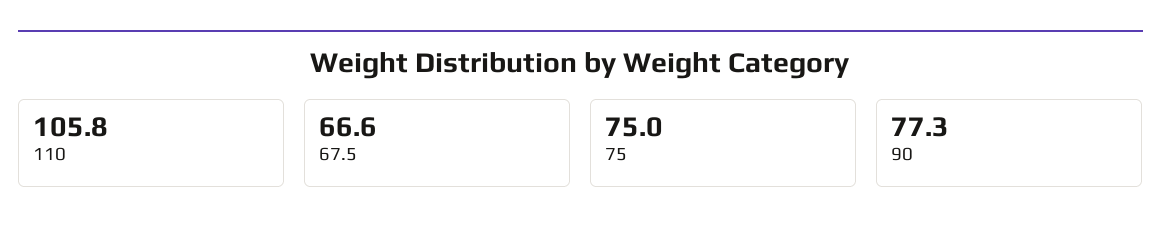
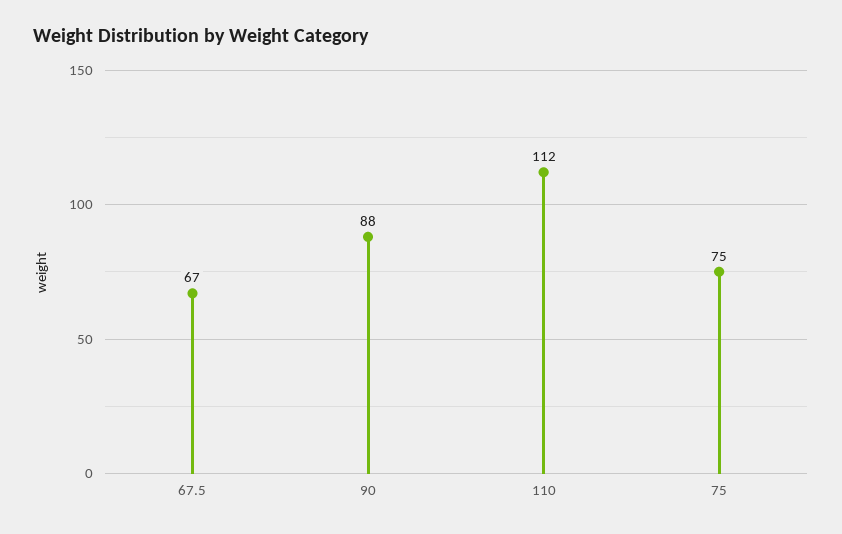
110: 105.8 -> 112
90: 77.3 -> 88

